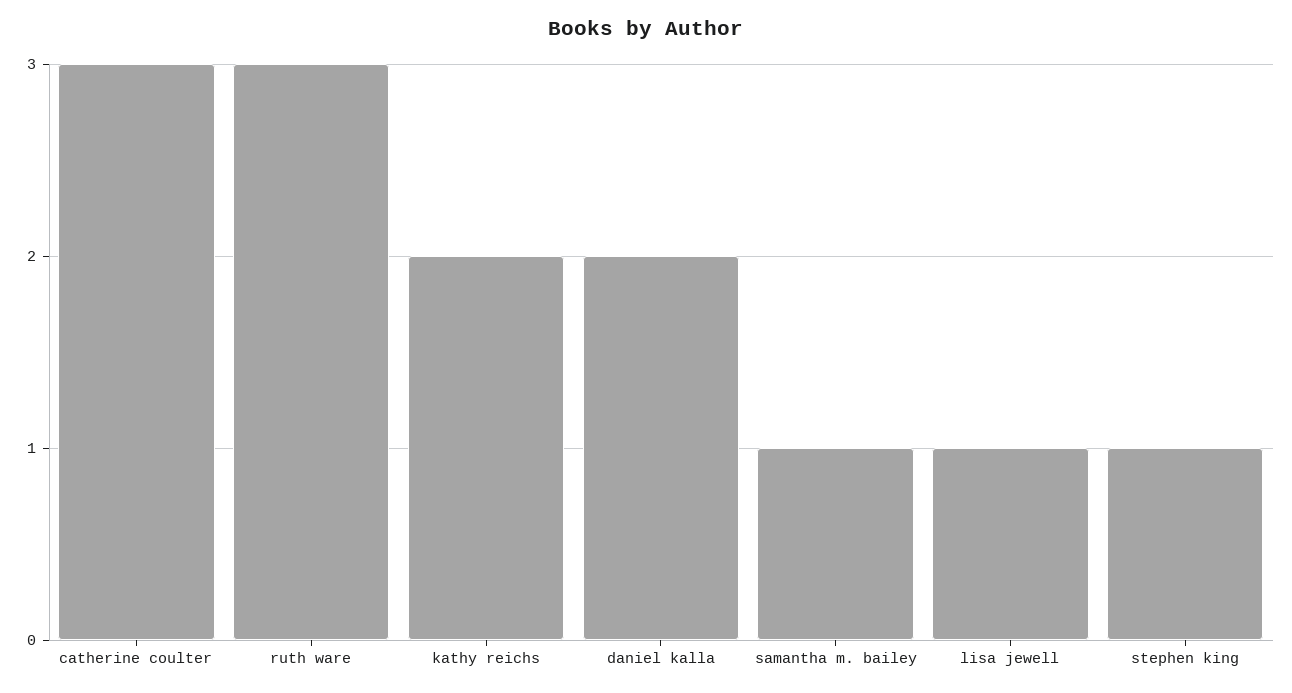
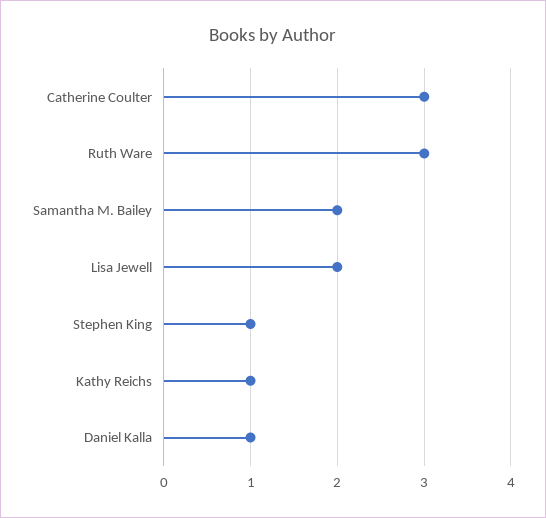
kathy reichs: 2 -> 1
daniel kalla: 2 -> 1
samantha m. bailey: 1 -> 2
lisa jewell: 1 -> 2

